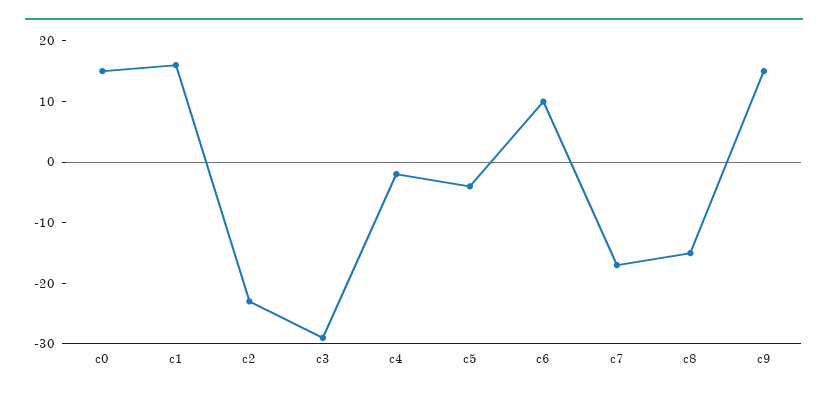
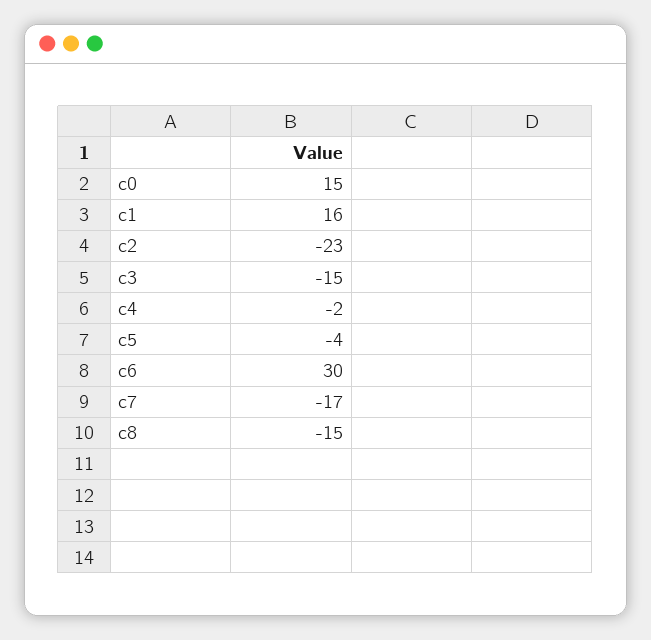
c3: -30 -> -15
c6: 10 -> 30
c9: 15 -> none

